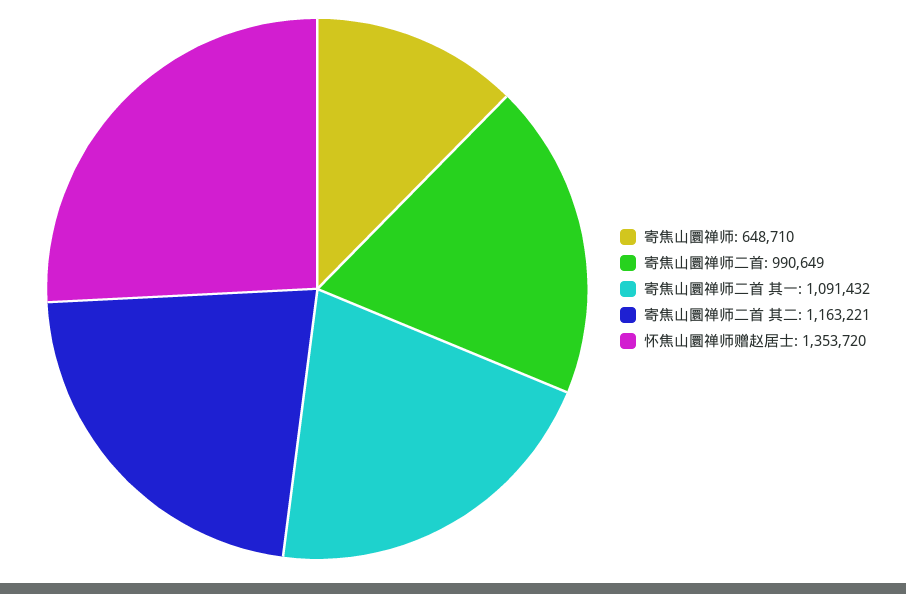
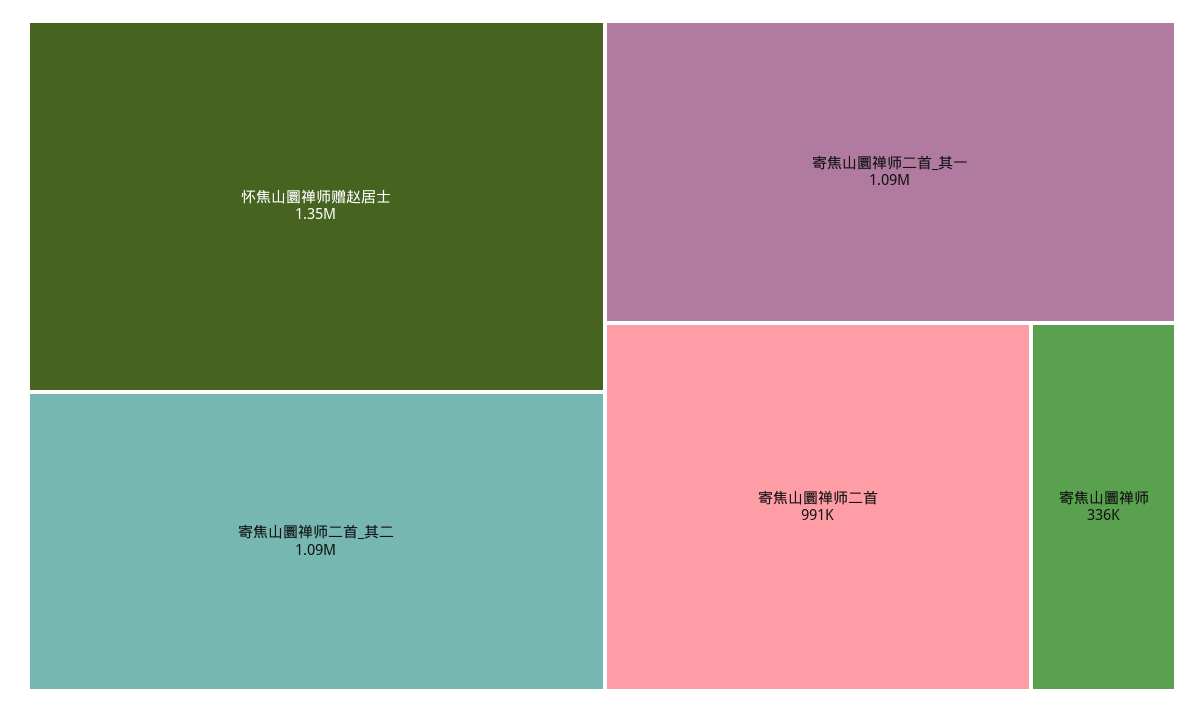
寄焦山圜禅师: 648710 -> 336000
寄焦山圜禅师二首 其二: 1163221 -> 1090000

